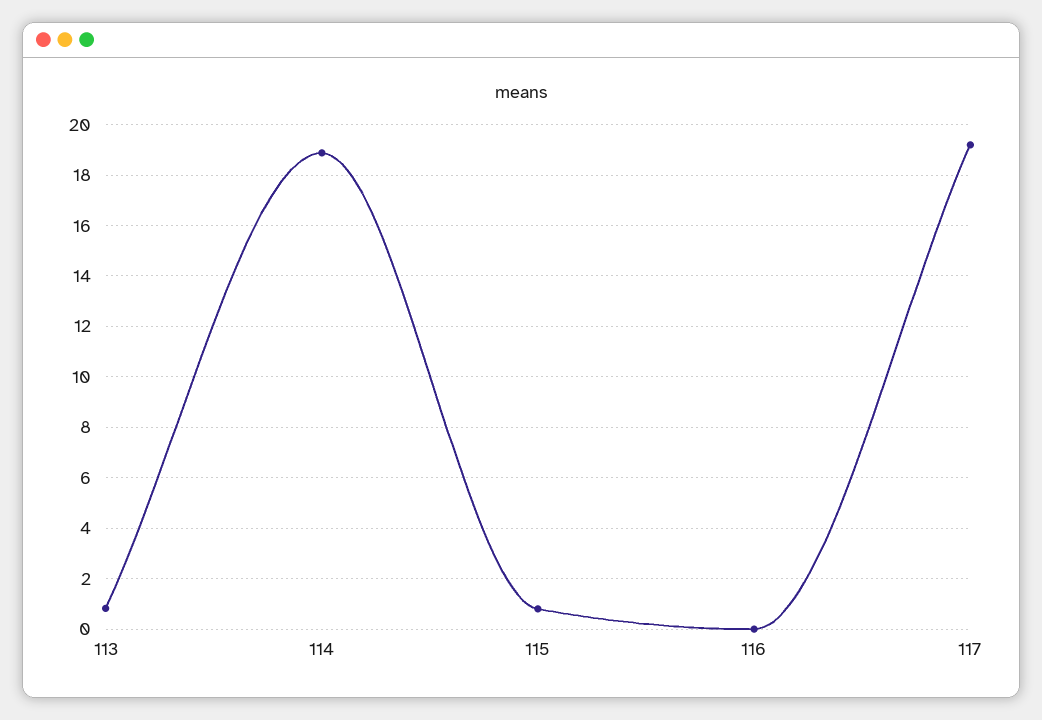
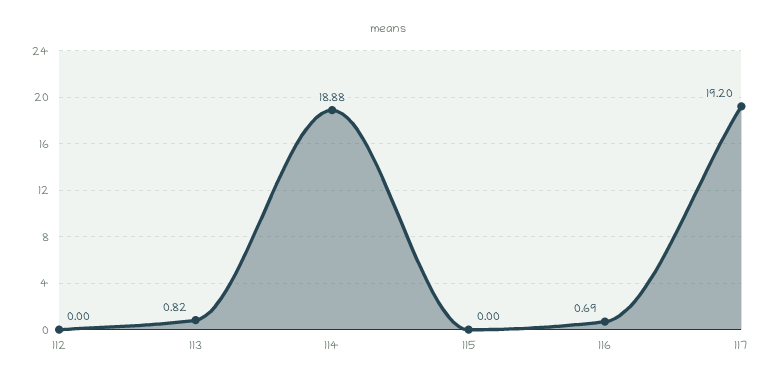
115: 0.75 -> 0
116: 0 -> 0.69
112: none -> 0

